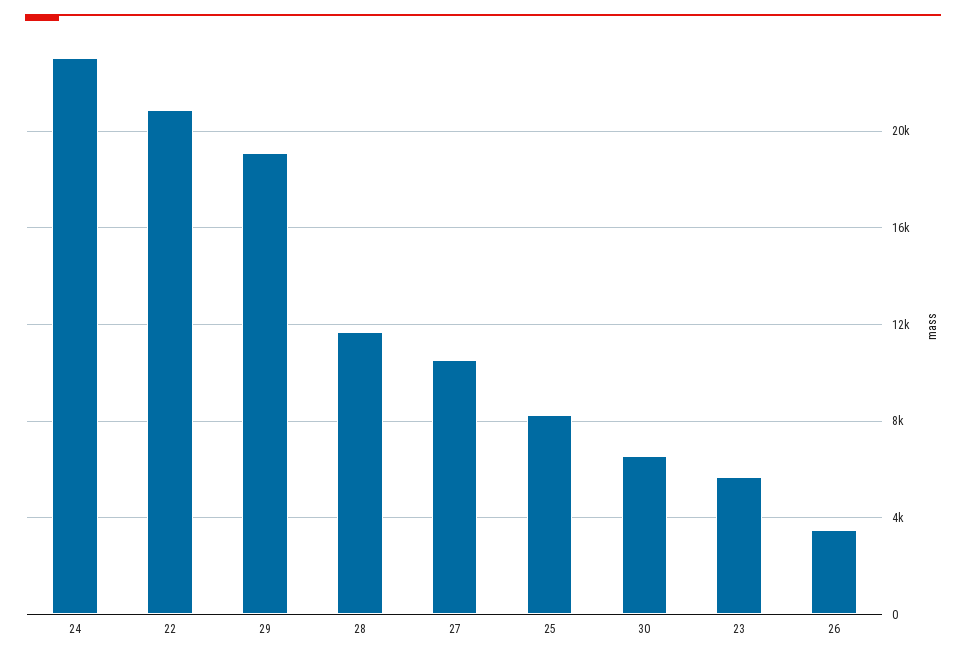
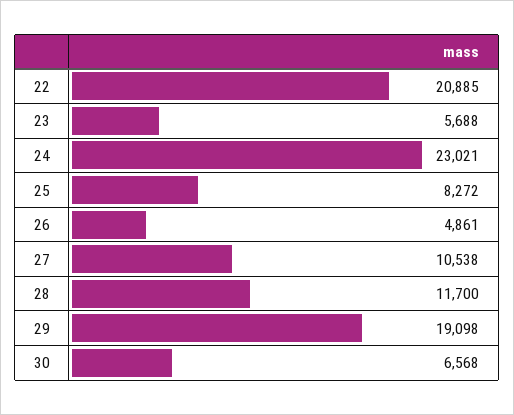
26: 3500 -> 4861

